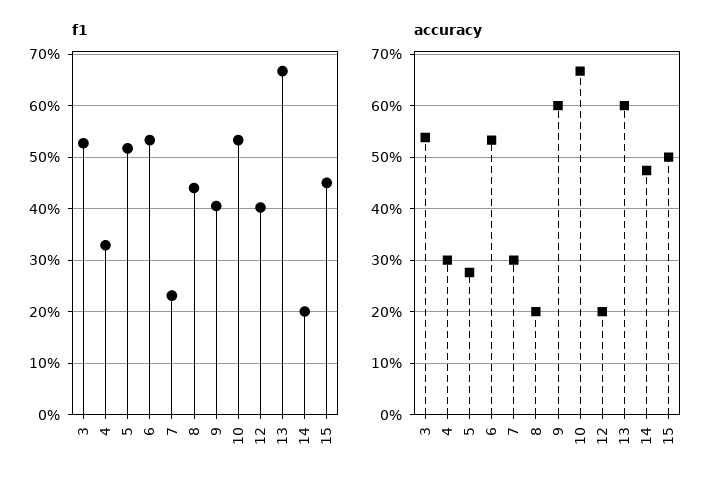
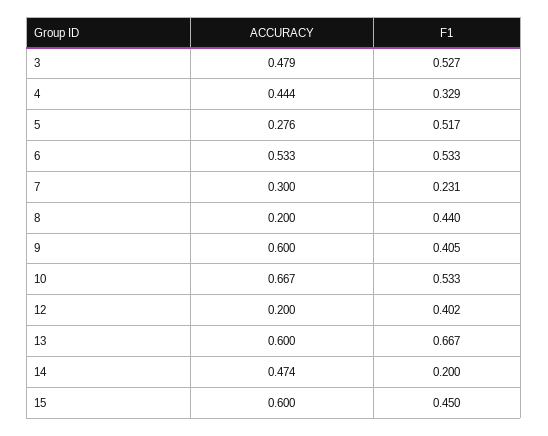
accuracy, 3: 0.54 -> 0.479
accuracy, 4: 0.3 -> 0.444
accuracy, 15: 0.5 -> 0.6

